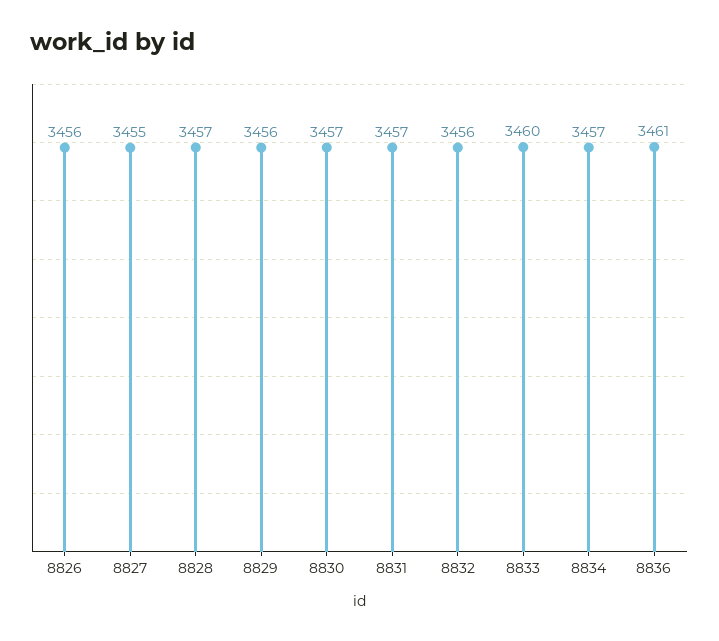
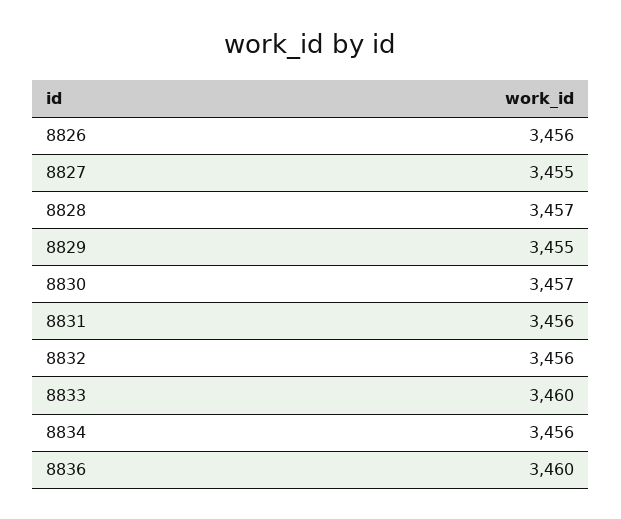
8829: 3456 -> 3455
8831: 3457 -> 3456
8834: 3457 -> 3456
8836: 3461 -> 3460

